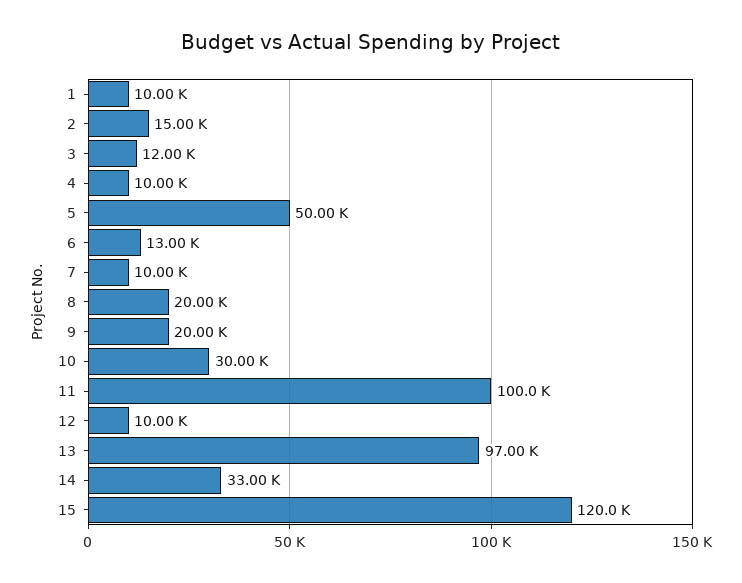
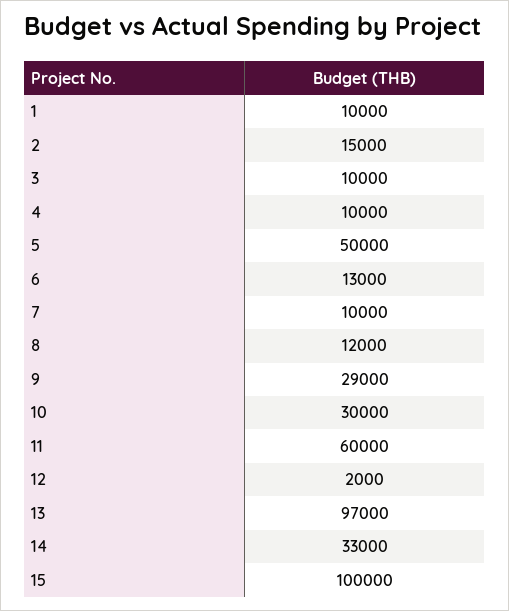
3: 12000 -> 10000
8: 20000 -> 12000
9: 20000 -> 29000
11: 100000 -> 60000
12: 10000 -> 2000
15: 120000 -> 100000

